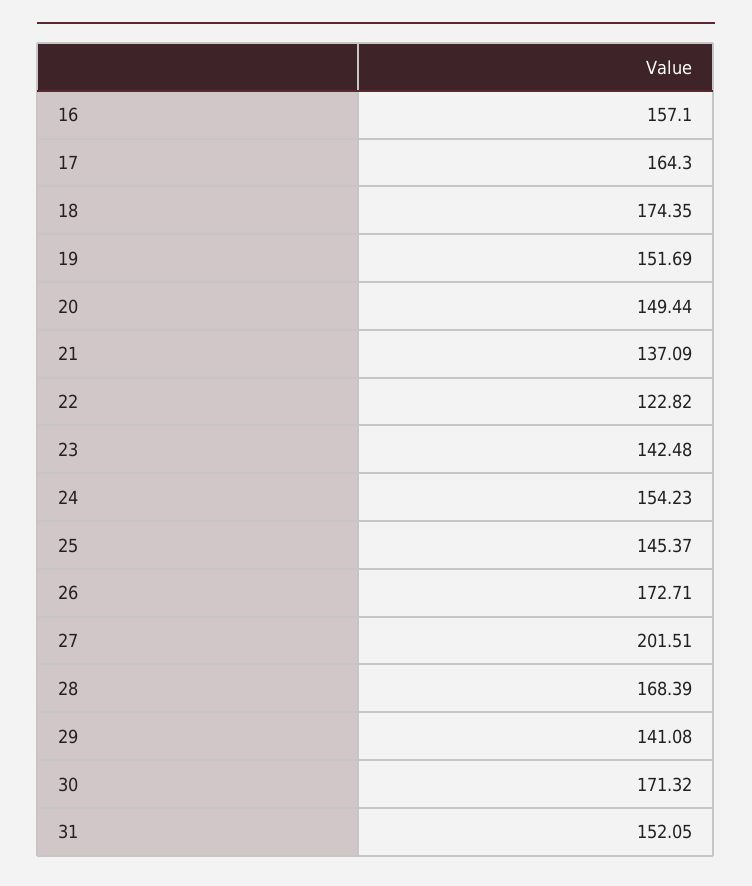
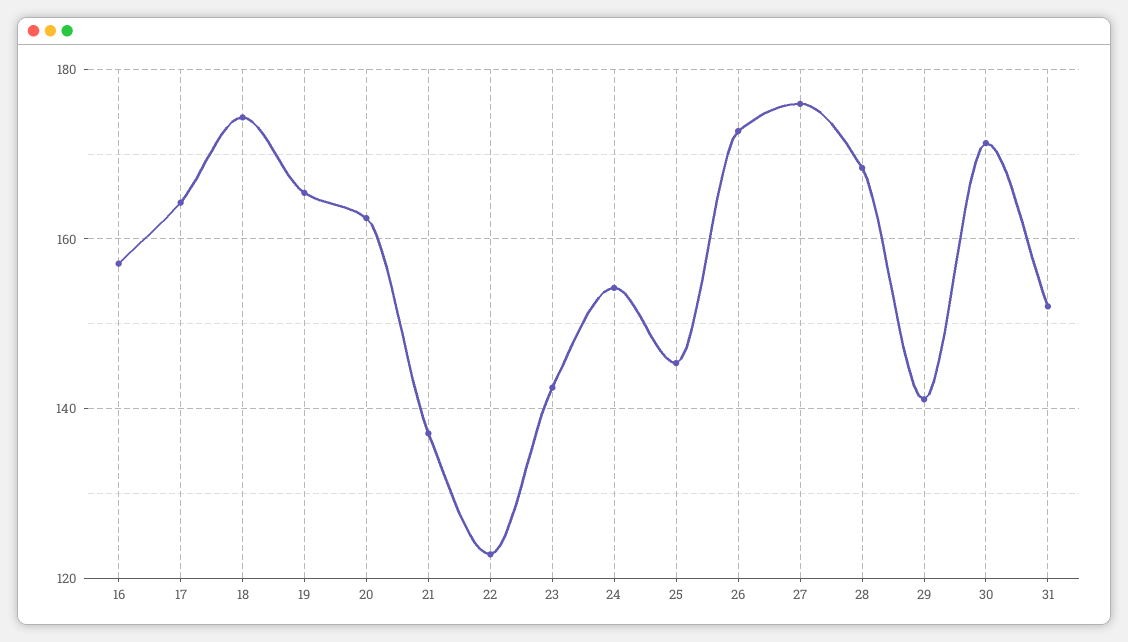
19: 151.69 -> 166
20: 149.44 -> 162
27: 201.51 -> 176

